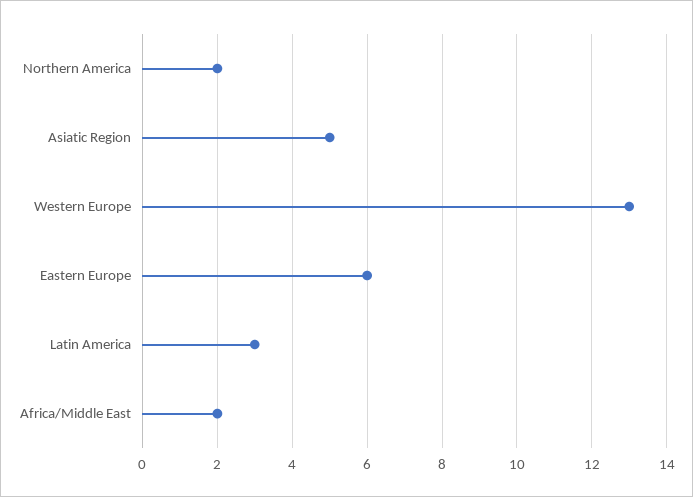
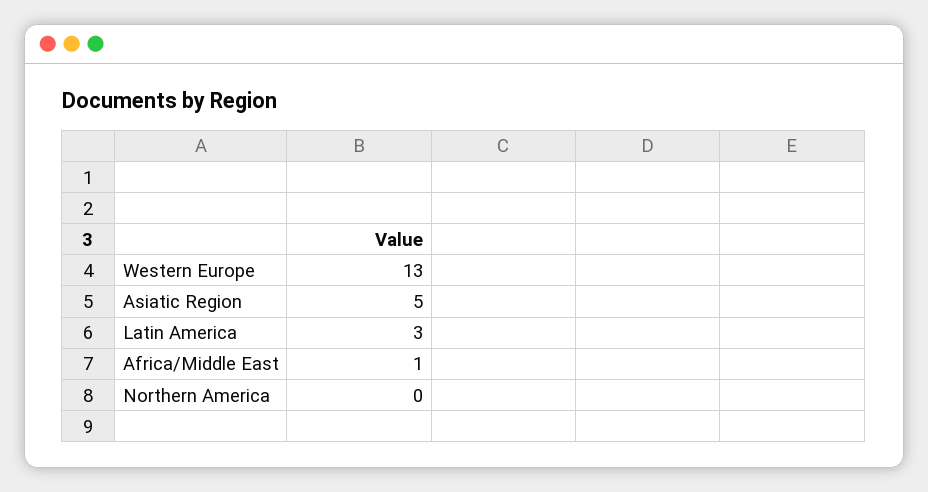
Northern America: 2 -> 0
Eastern Europe: 6 -> none
Africa/Middle East: 2 -> 1

